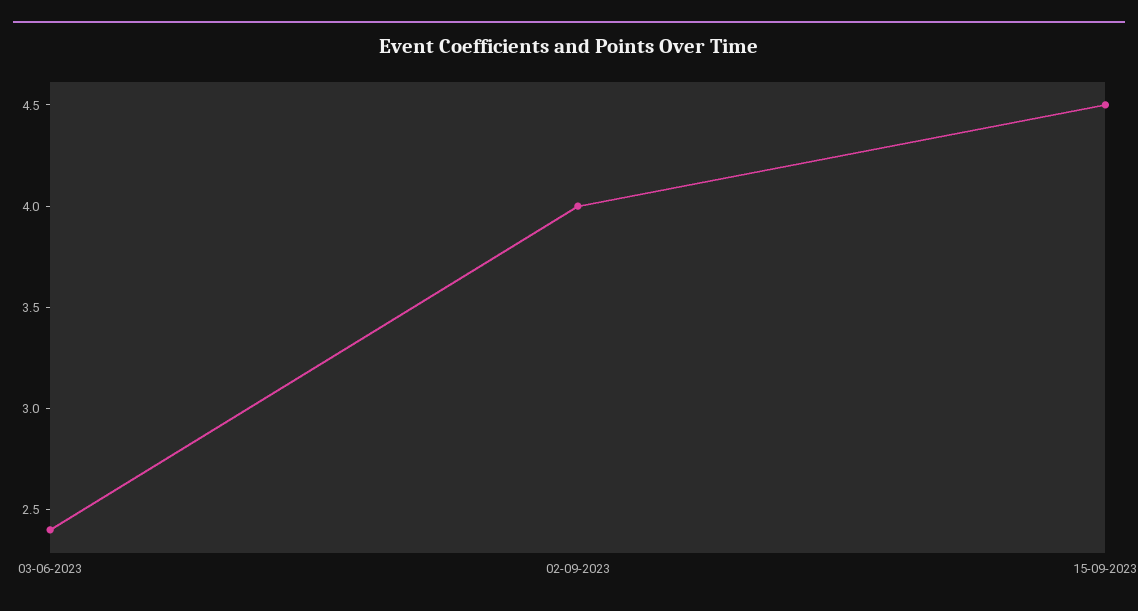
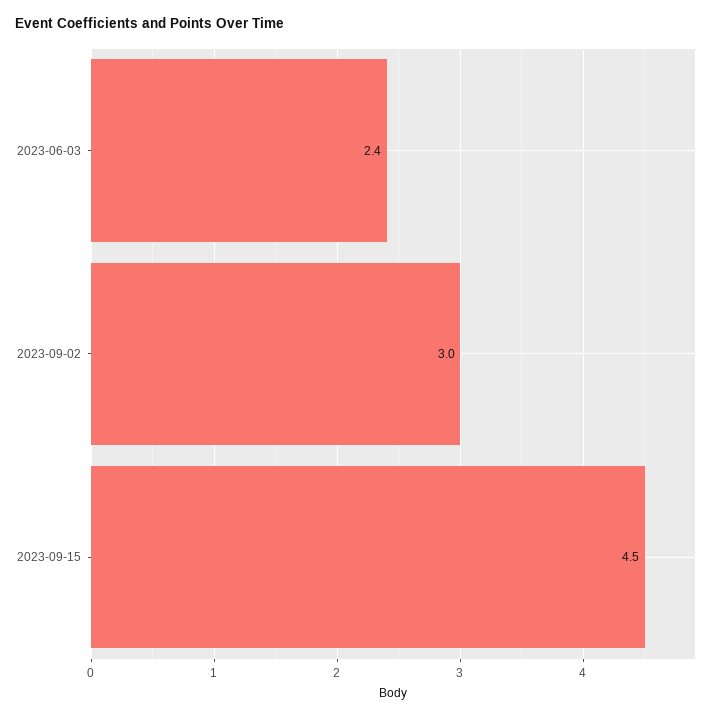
02-09-2023: 4 -> 3

